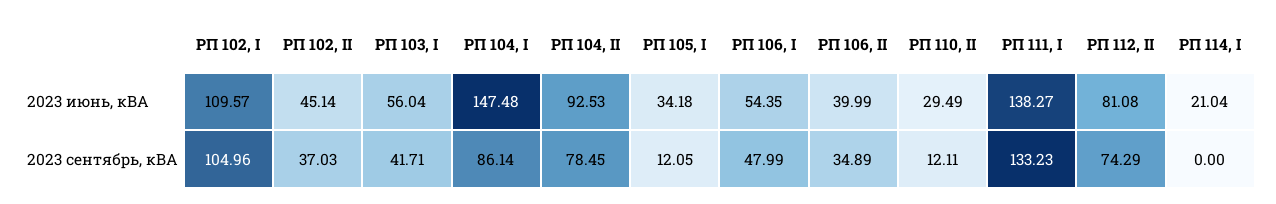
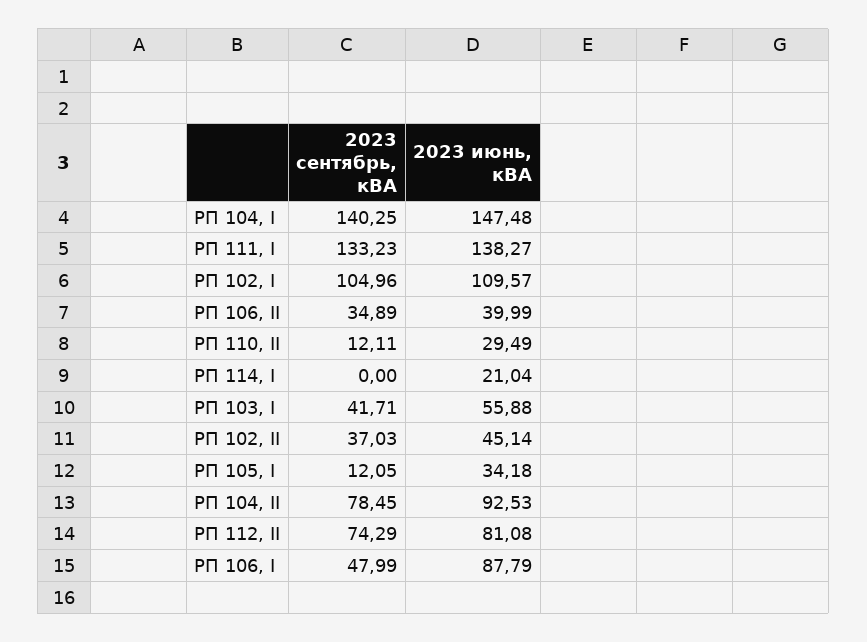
РП 103, I, 2023 июнь, кВА: 56.04 -> 55.88
РП 106, I, 2023 июнь, кВА: 54.35 -> 87.79
РП 104, I, 2023 сентябрь, кВА: 86.14 -> 140.25

